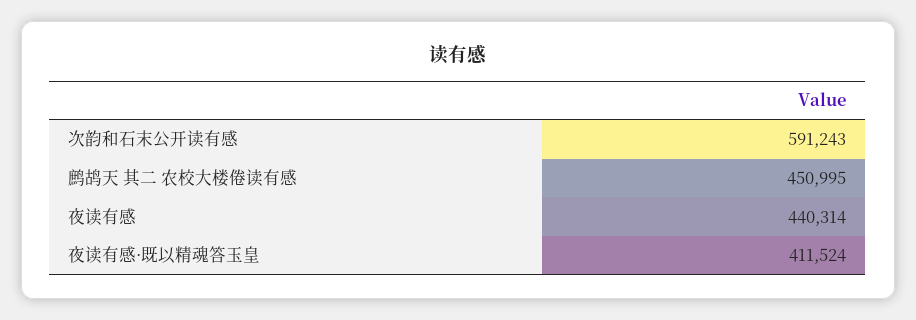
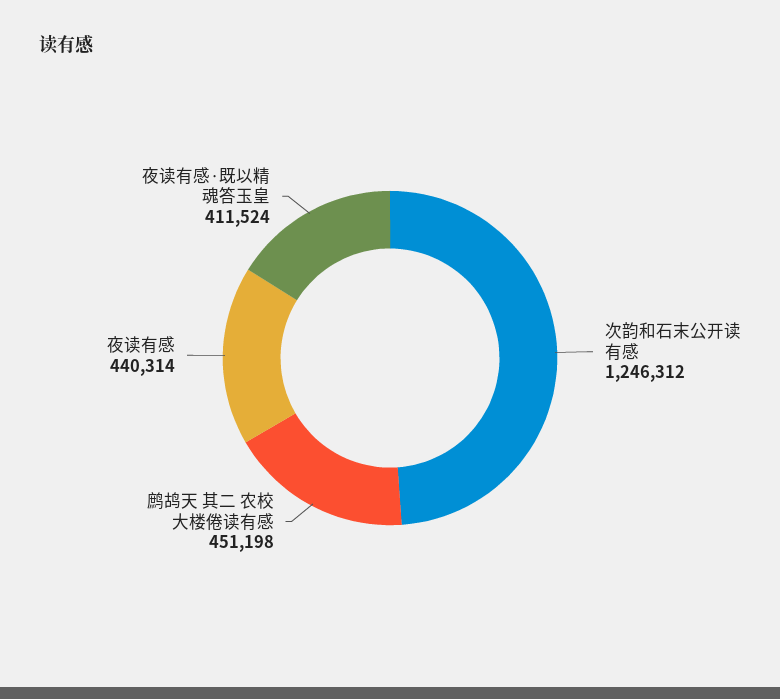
次韵和石末公开读有感: 591243 -> 1246312
鹧鸪天 其二 农校大楼倦读有感: 450995 -> 451198

